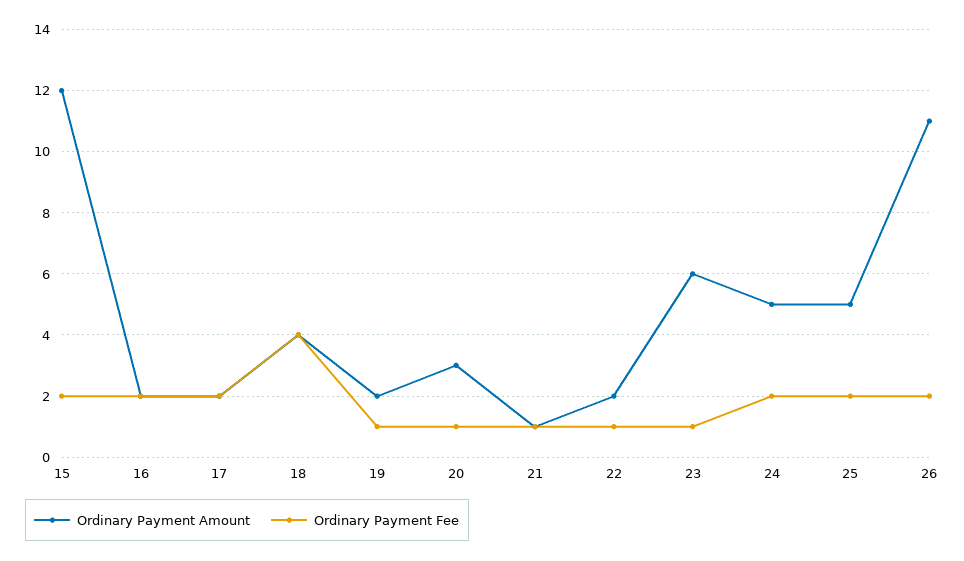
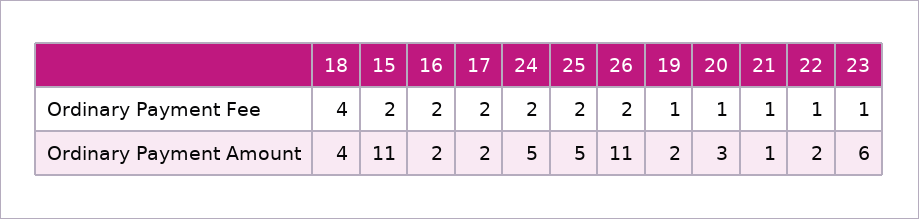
Ordinary Payment Amount, 15: 12 -> 11

